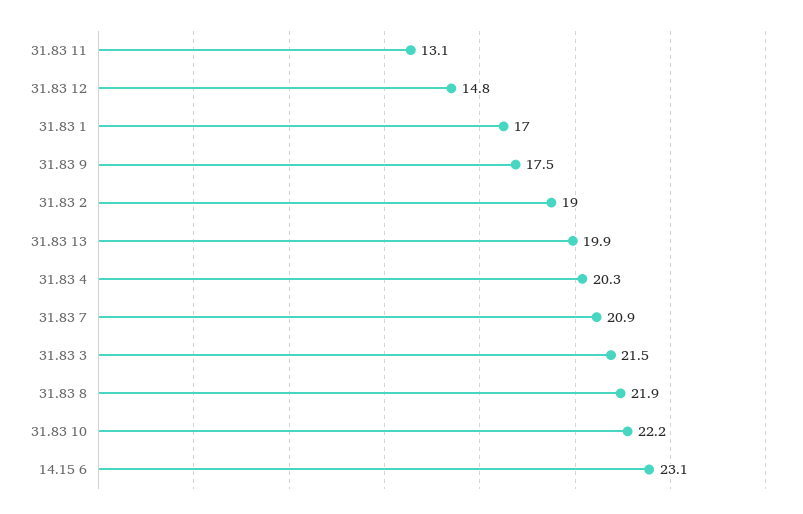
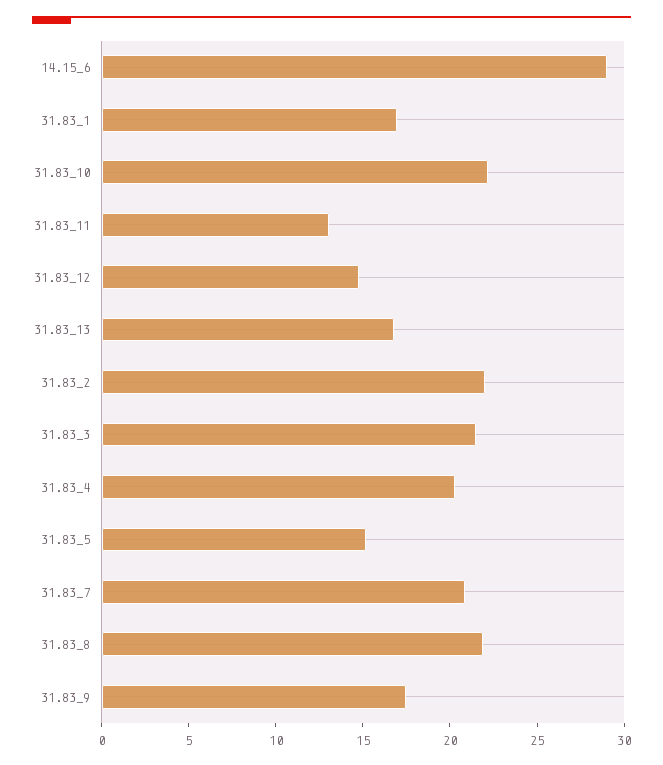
31.83 2: 19 -> 22
31.83 13: 19.9 -> 17
14.15 6: 23.1 -> 29
31.83_5: none -> 15

